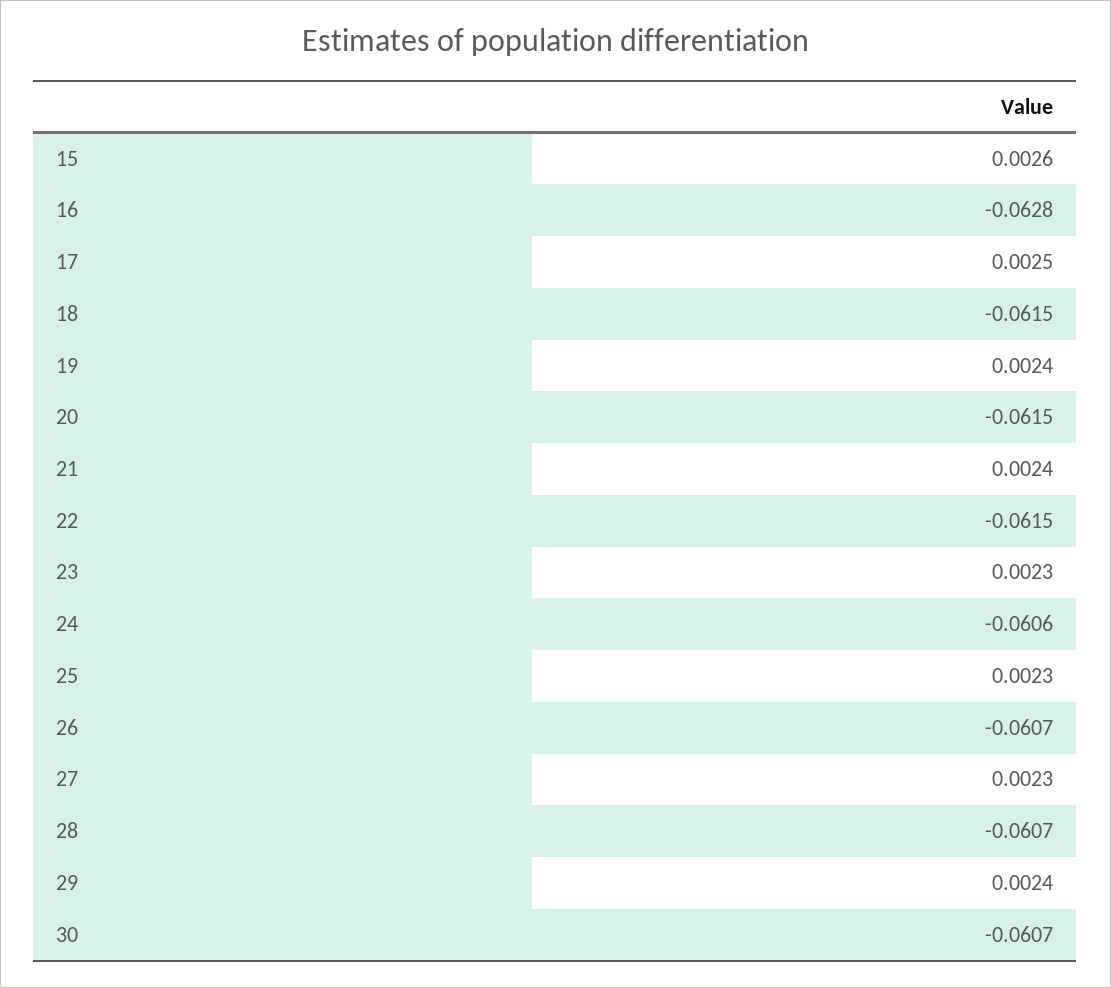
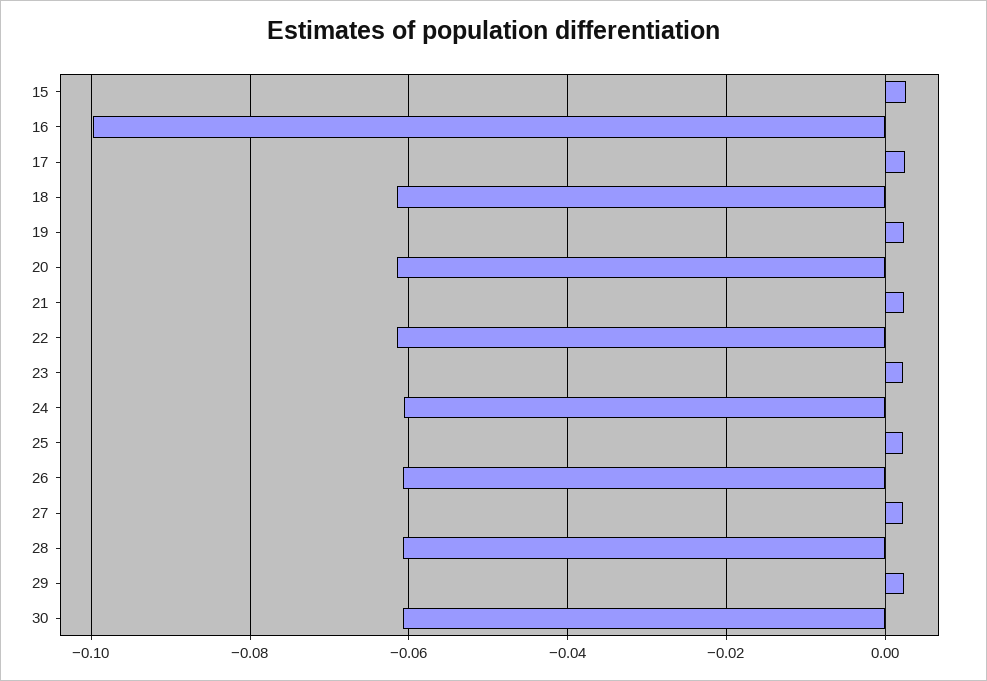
16: -0.0628 -> -0.1

